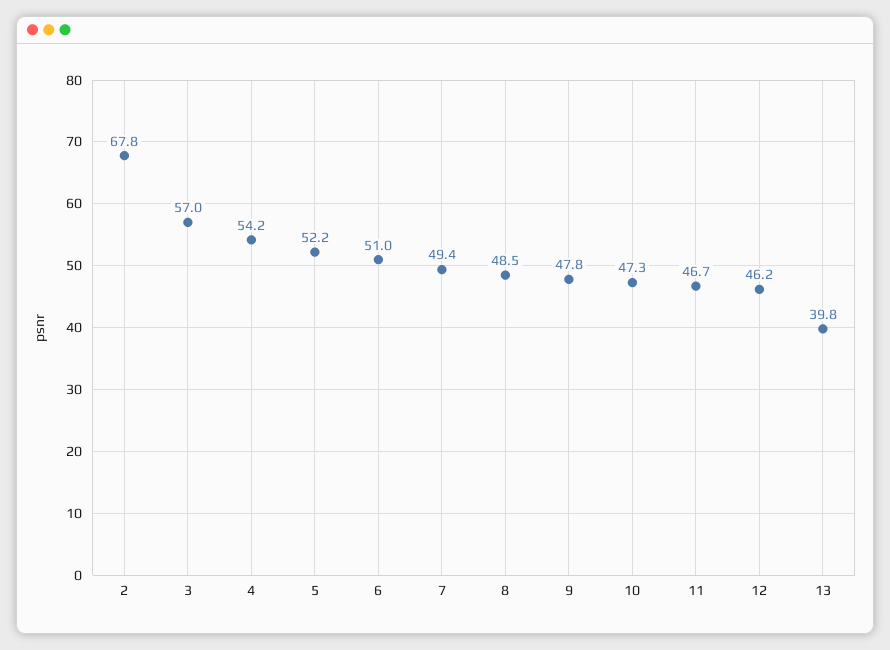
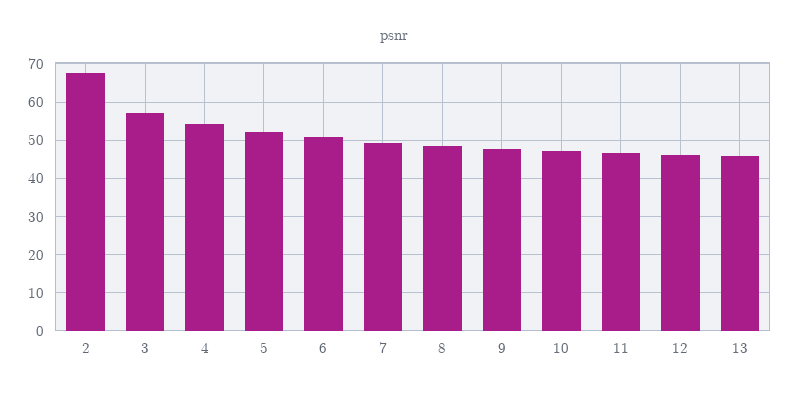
13: 39.8 -> 46

